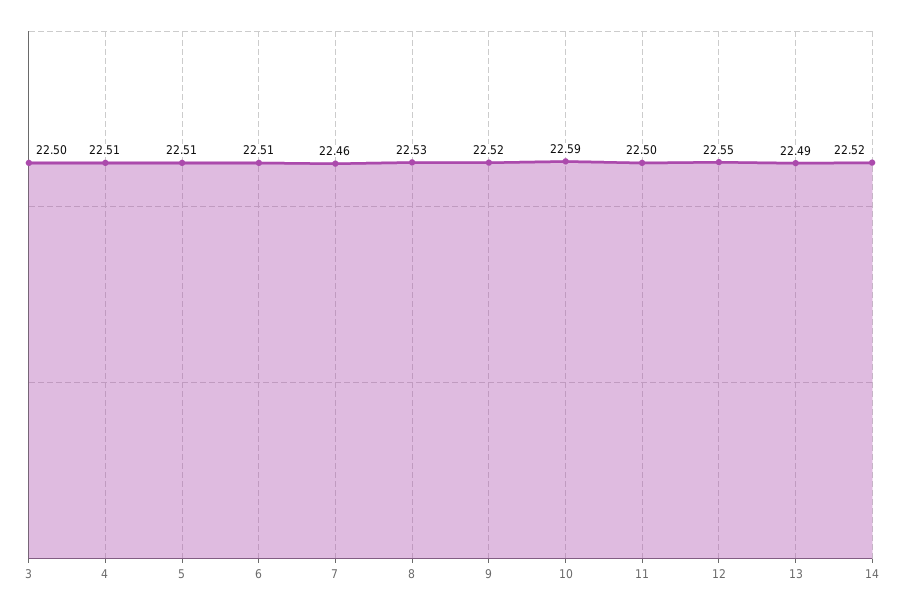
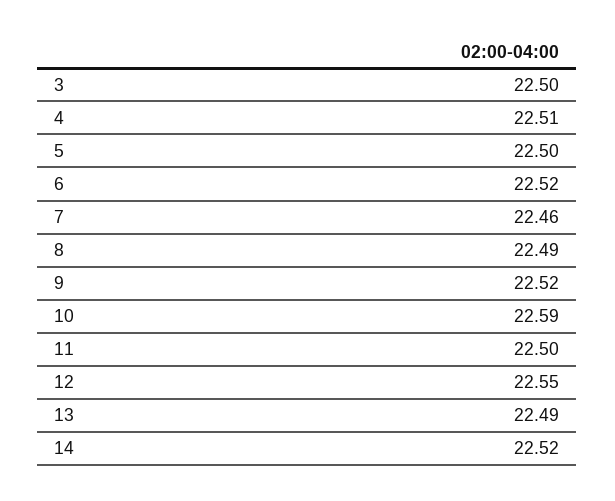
5: 22.51 -> 22.5
6: 22.51 -> 22.52
8: 22.53 -> 22.49

